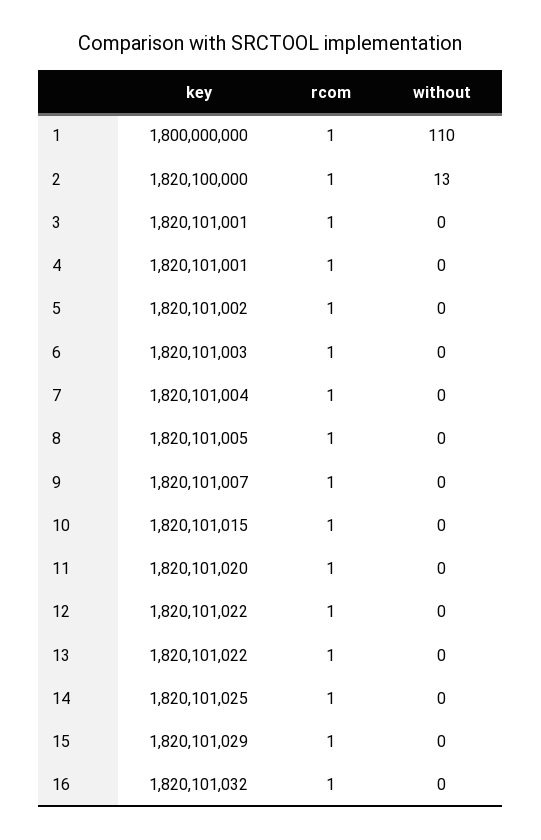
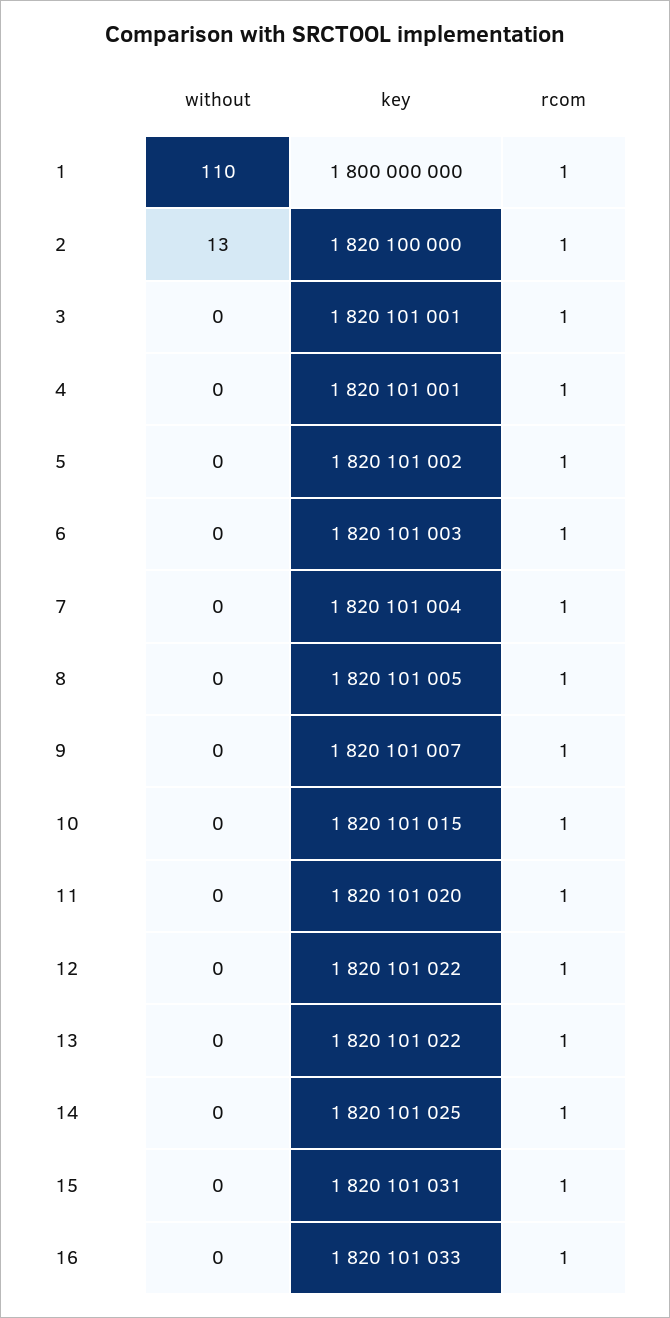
key, 15: 1820101029 -> 1820101031
key, 16: 1820101032 -> 1820101033

